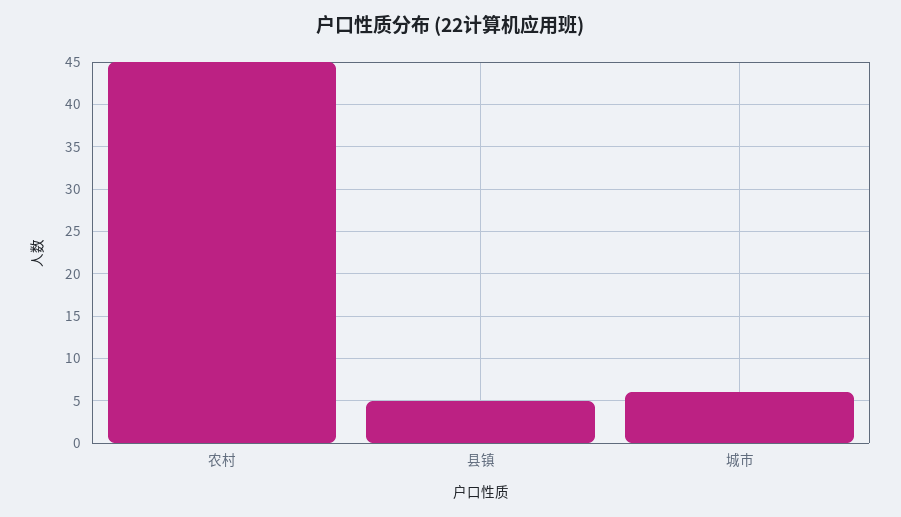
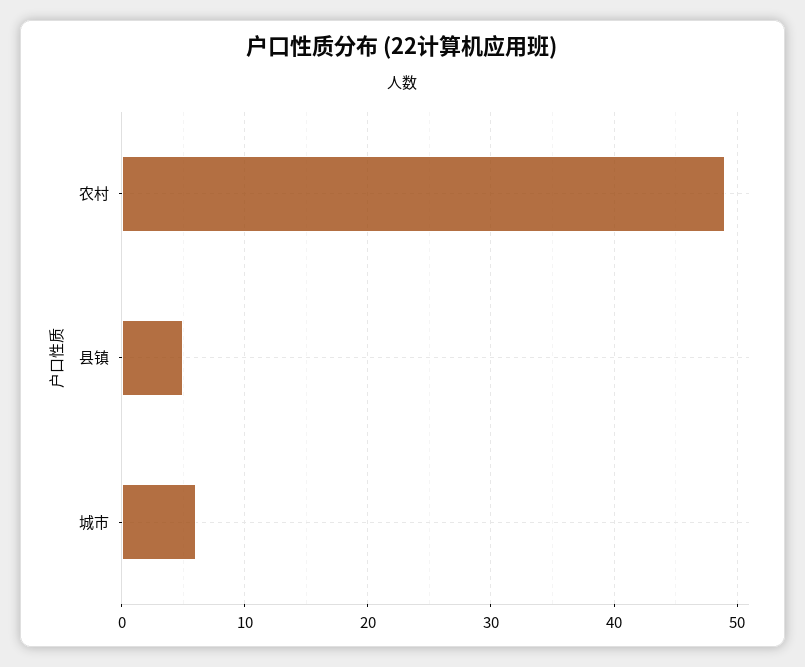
农村: 45 -> 49

